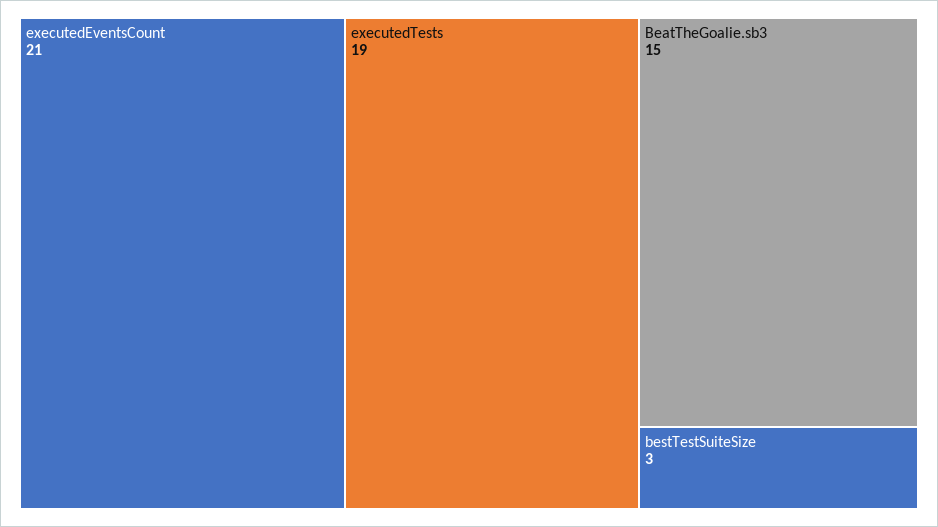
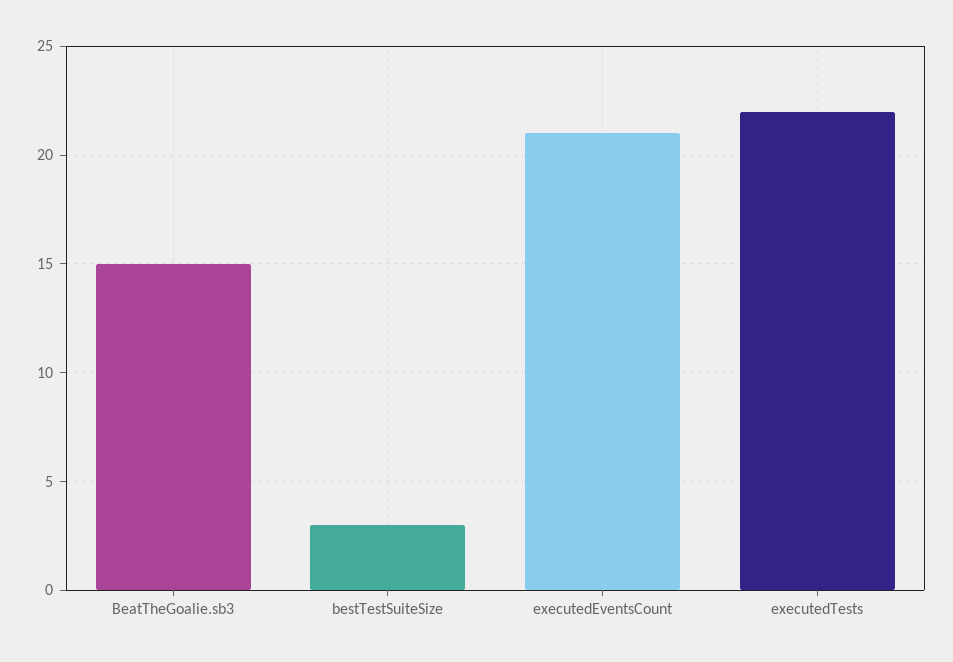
executedTests: 19 -> 22

